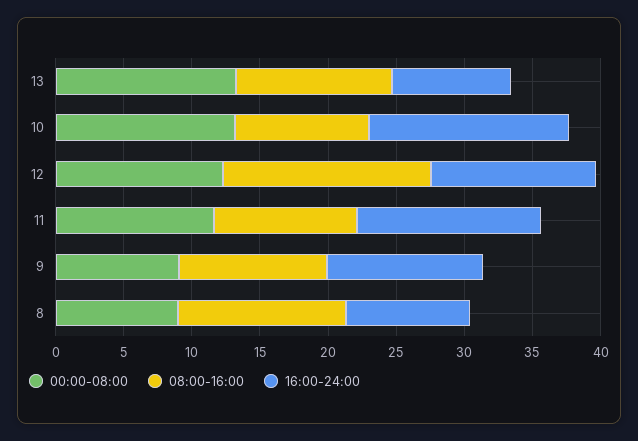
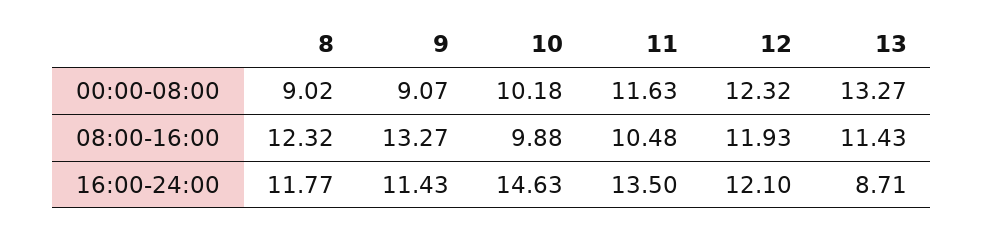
00:00-08:00, 10: 13 -> 10.18
08:00-16:00, 12: 15 -> 11.93
08:00-16:00, 9: 11 -> 13.27
16:00-24:00, 8: 9 -> 11.77

